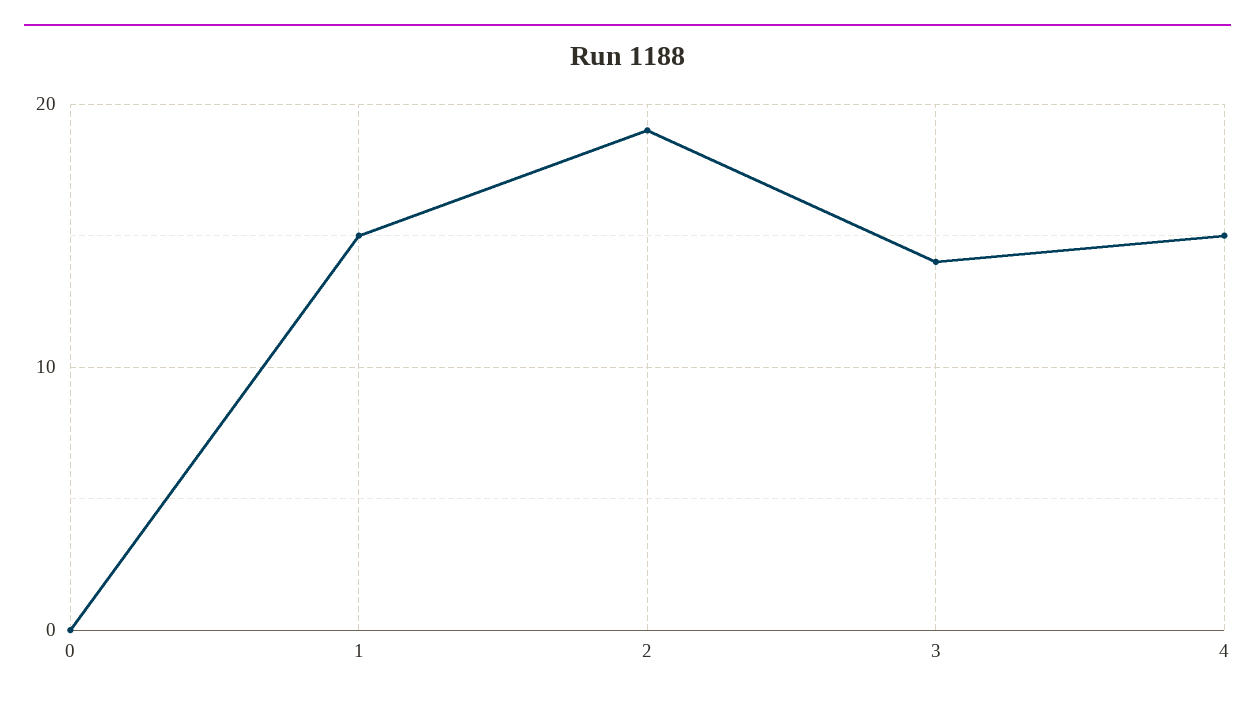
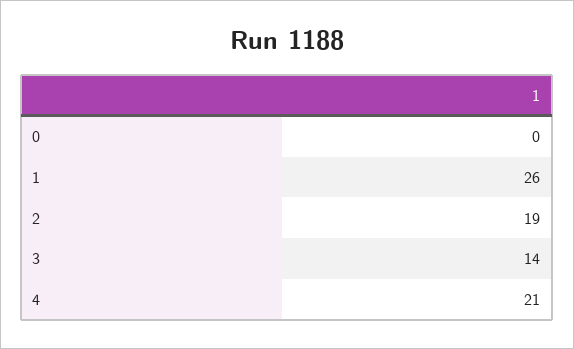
1: 15 -> 26
4: 15 -> 21

